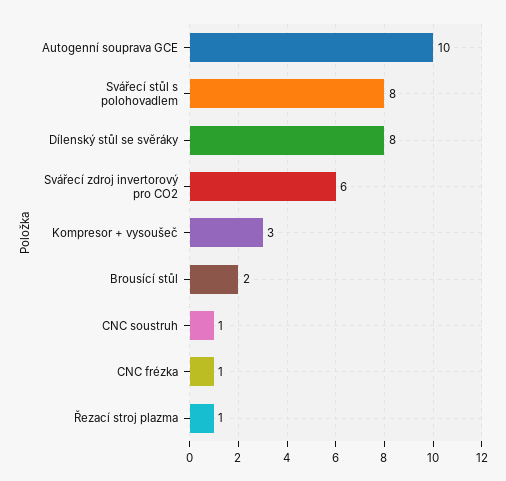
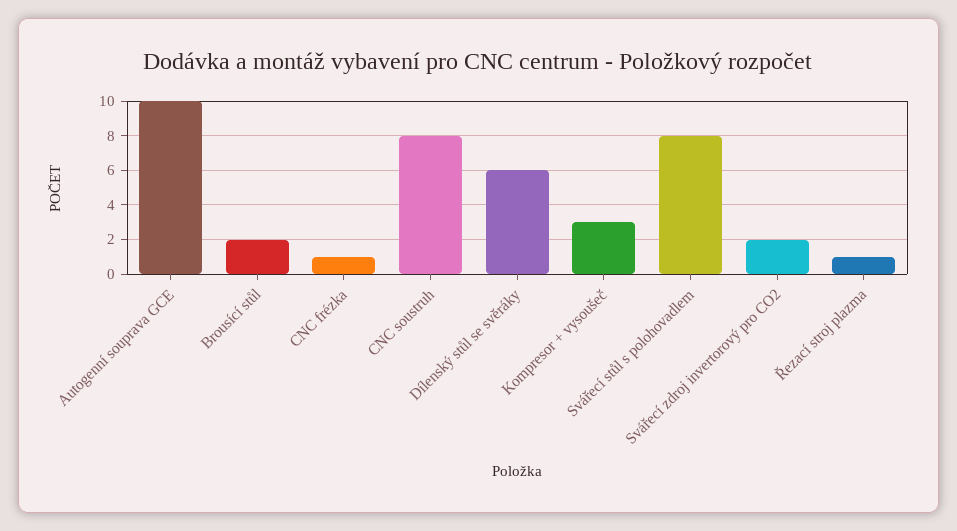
Dílenský stůl se svěráky: 8 -> 6
Svářecí zdroj invertorový pro CO2: 6 -> 2
CNC soustruh: 1 -> 8

